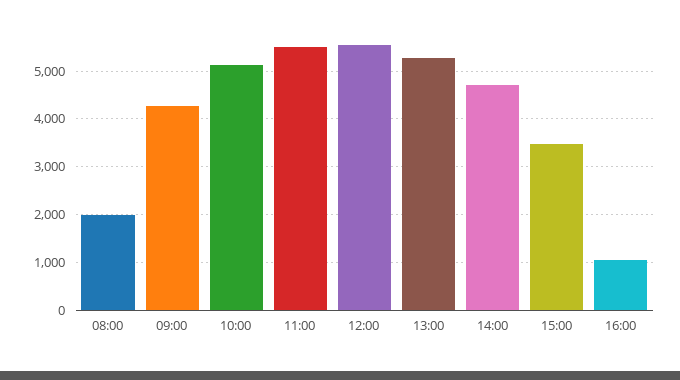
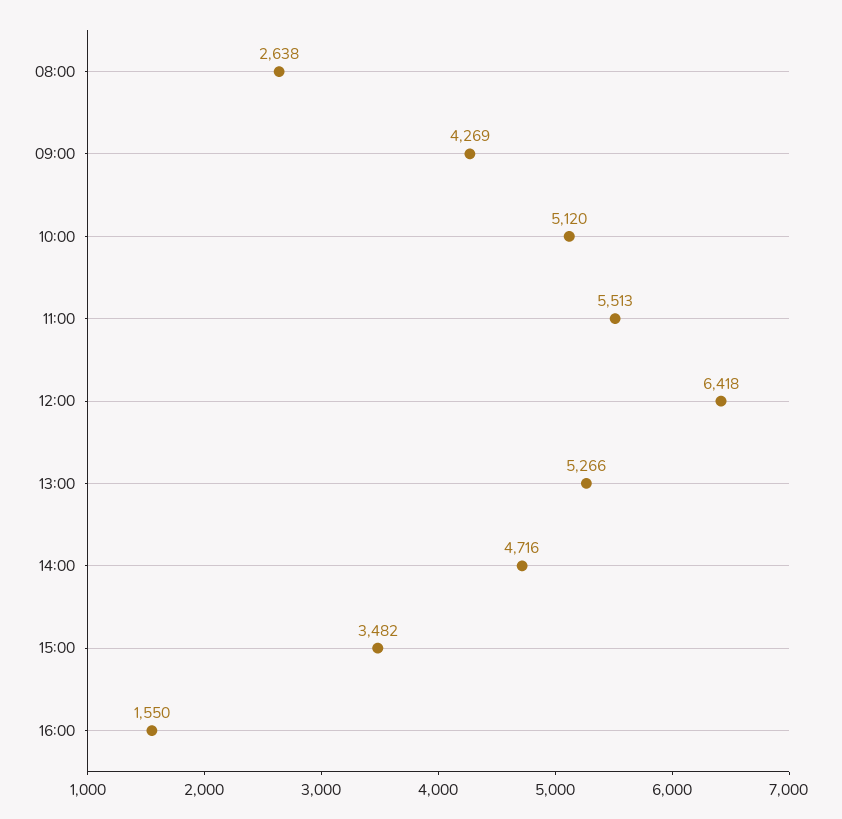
08:00: 2000 -> 2638
12:00: 5600 -> 6418
16:00: 1000 -> 1550

